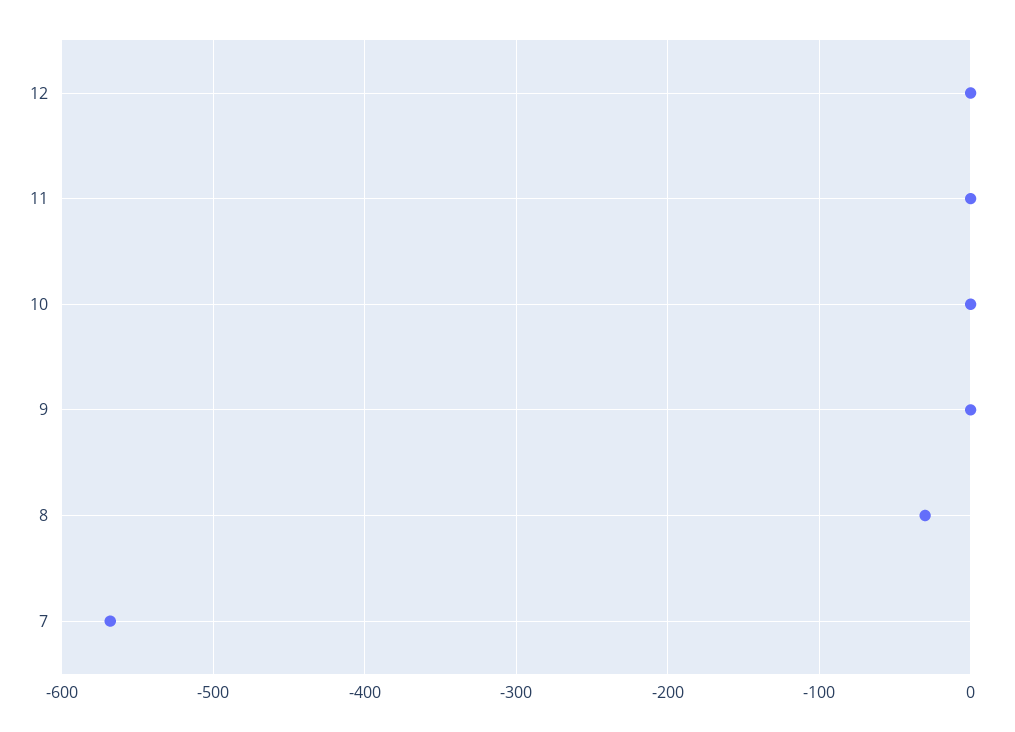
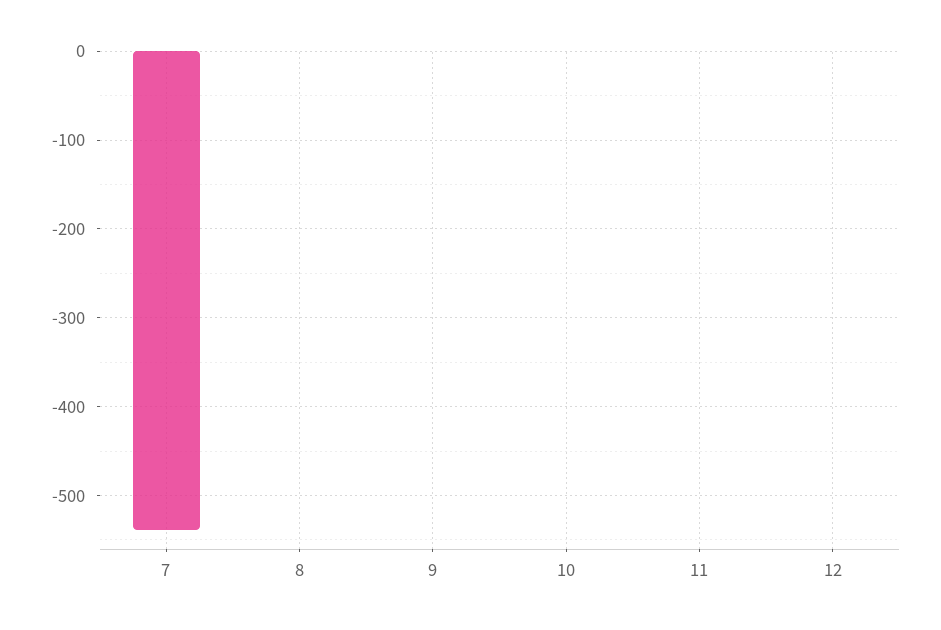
8: -30 -> 0
7: -570 -> -540

